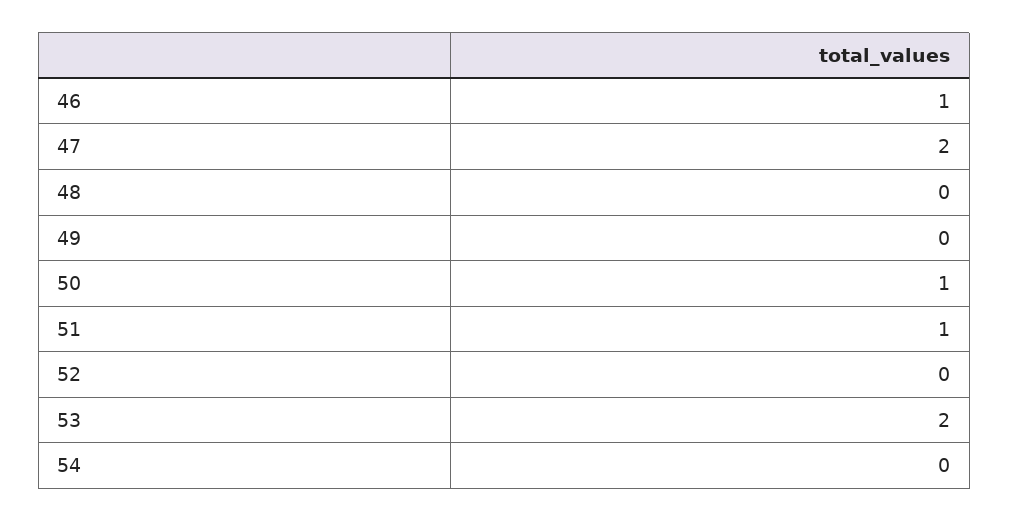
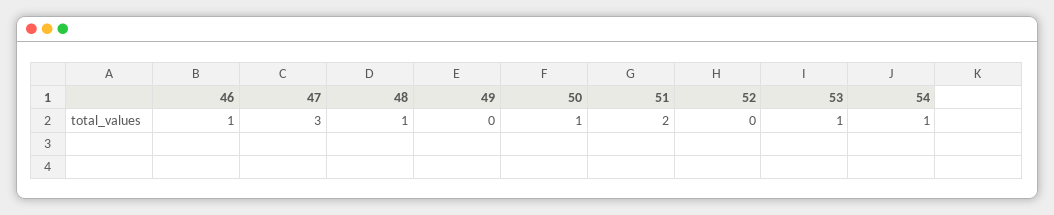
47: 2 -> 3
48: 0 -> 1
51: 1 -> 2
53: 2 -> 1
54: 0 -> 1

